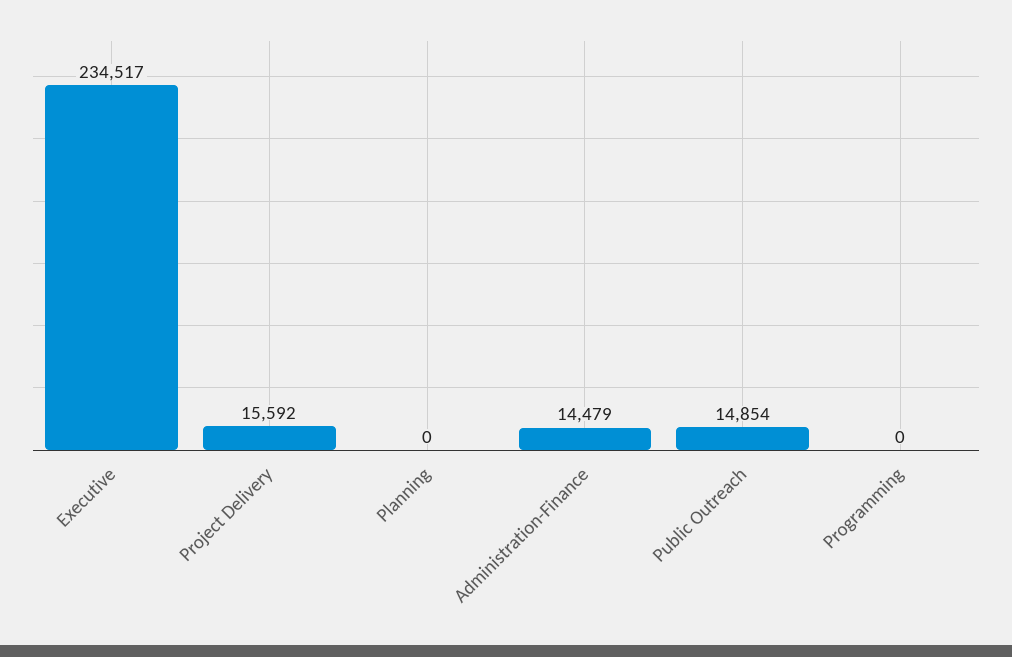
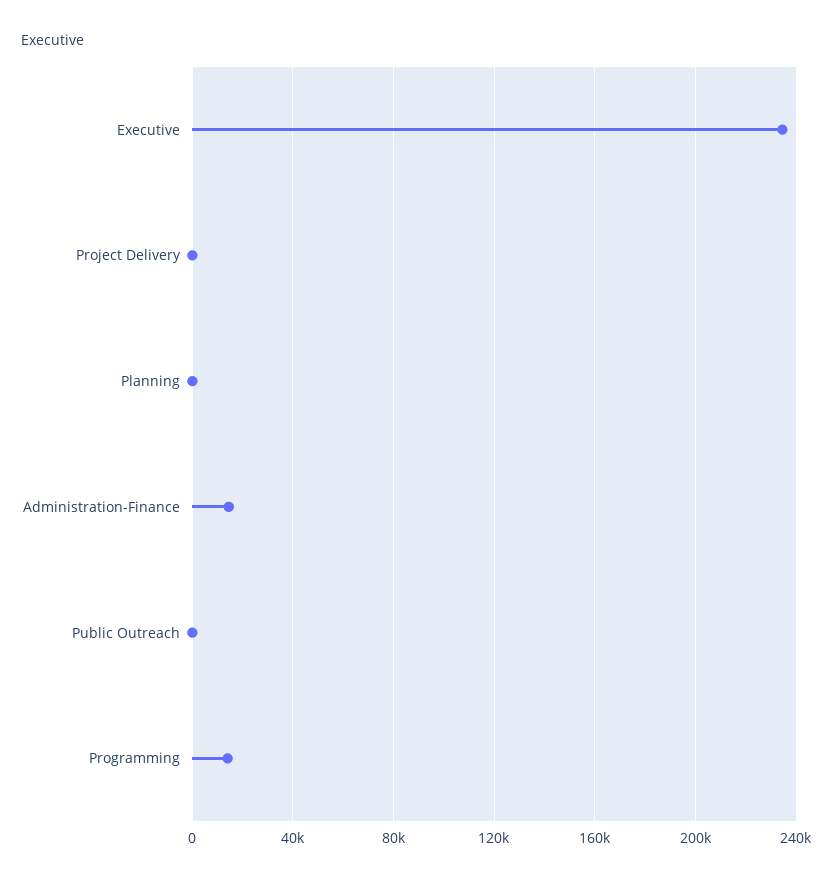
Project Delivery: 15592 -> 0
Public Outreach: 14854 -> 0
Programming: 0 -> 15000

